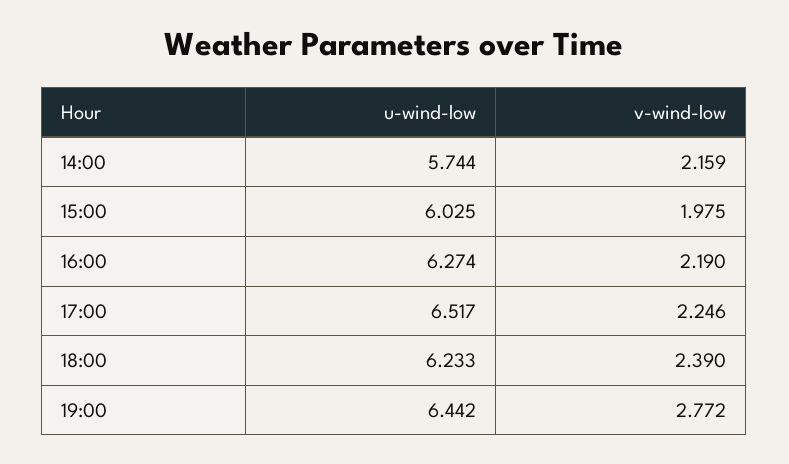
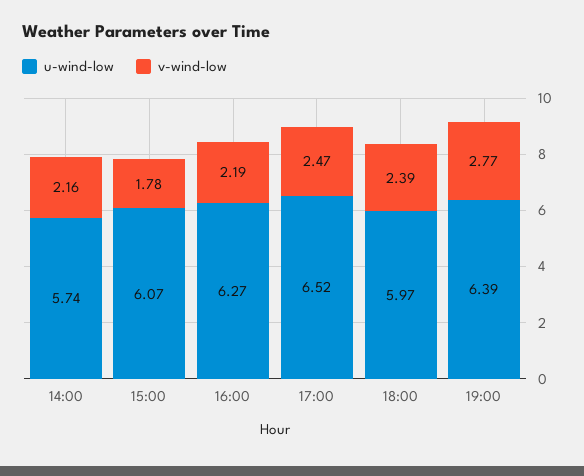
u-wind-low, 15:00: 6.025 -> 6.07
v-wind-low, 15:00: 1.975 -> 1.78
v-wind-low, 17:00: 2.246 -> 2.47
u-wind-low, 18:00: 6.233 -> 5.97
u-wind-low, 19:00: 6.442 -> 6.39

